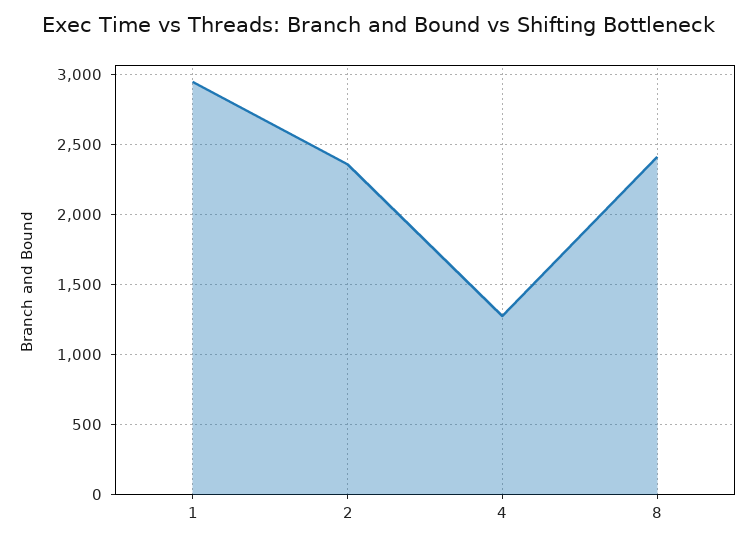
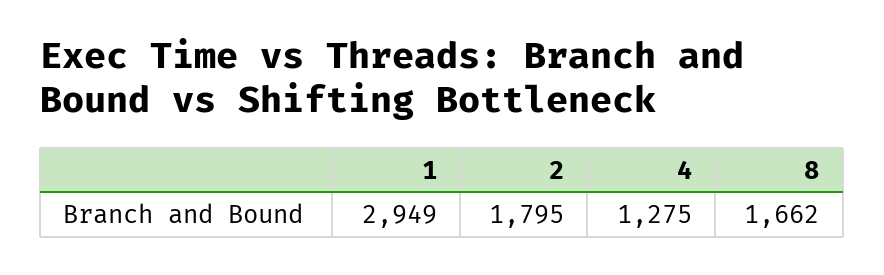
2: 2350 -> 1795
8: 2400 -> 1662

